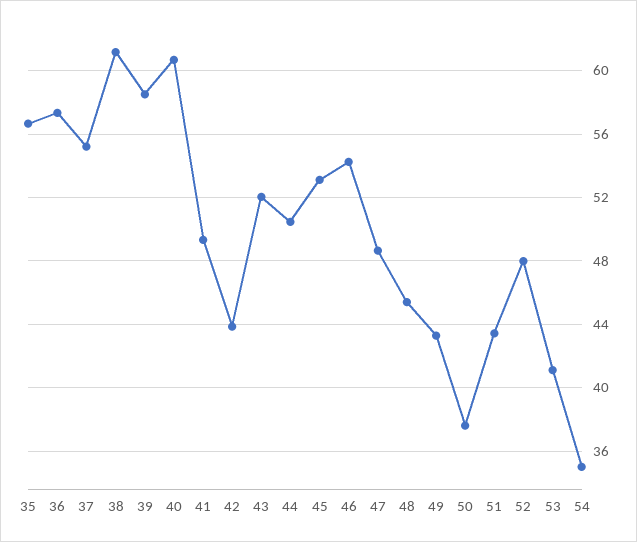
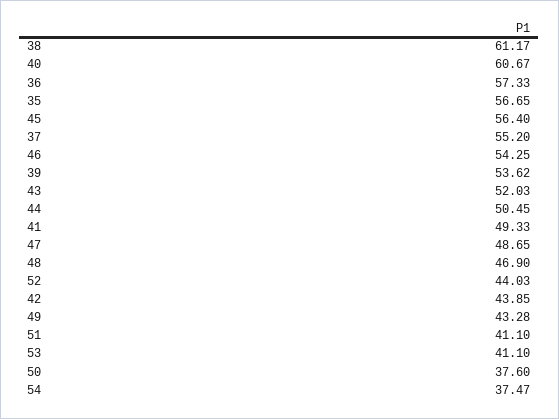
39: 58.5 -> 53.62
45: 53 -> 56.4
48: 45.5 -> 46.9
51: 43.5 -> 41.1
52: 48 -> 44.03
54: 35 -> 37.47

